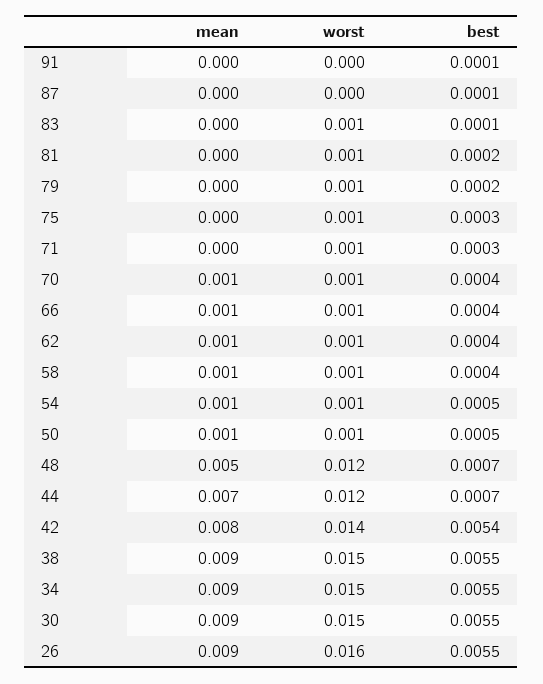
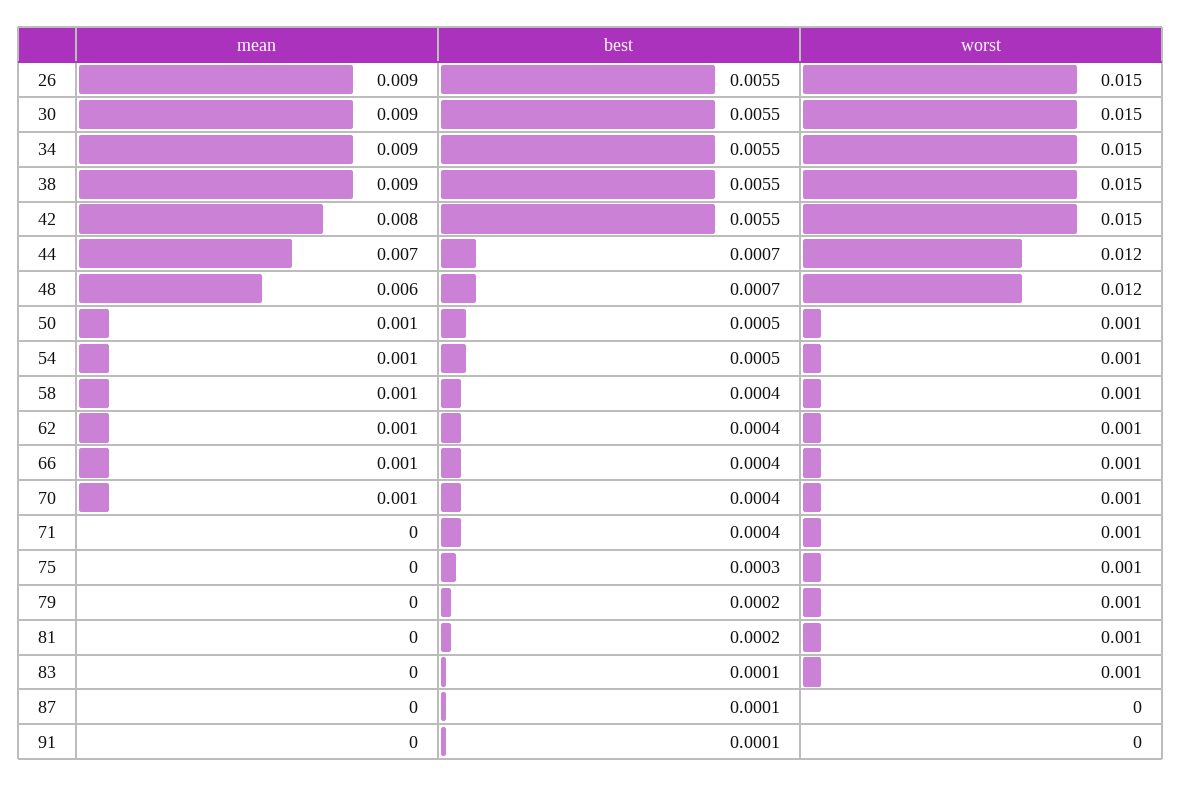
best, 71: 0.0003 -> 0.0004
mean, 48: 0.005 -> 0.006
worst, 42: 0.014 -> 0.015
best, 42: 0.0054 -> 0.0055
worst, 26: 0.016 -> 0.015

